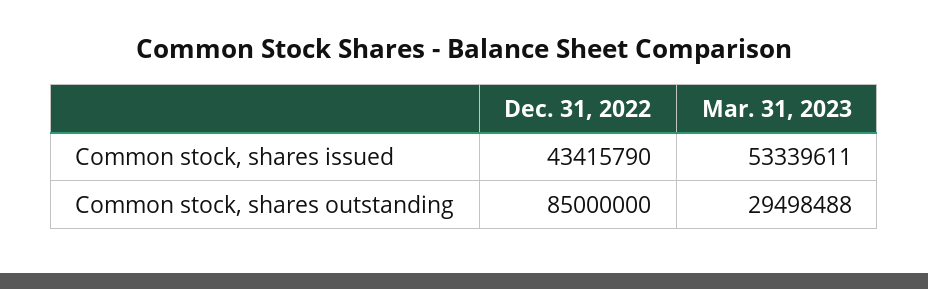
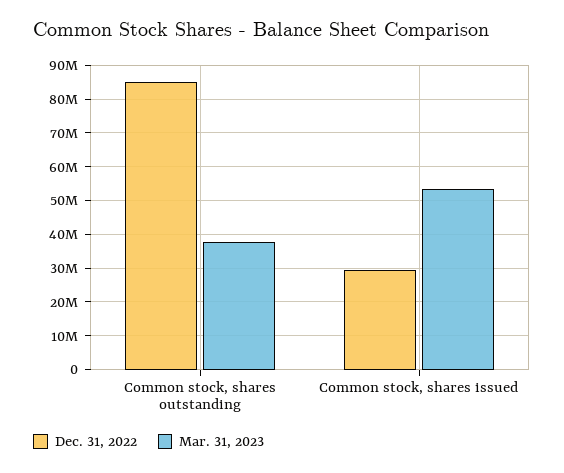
Dec. 31, 2022, Common stock, shares issued: 43415790 -> 30000000
Mar. 31, 2023, Common stock, shares outstanding: 29498488 -> 38000000

